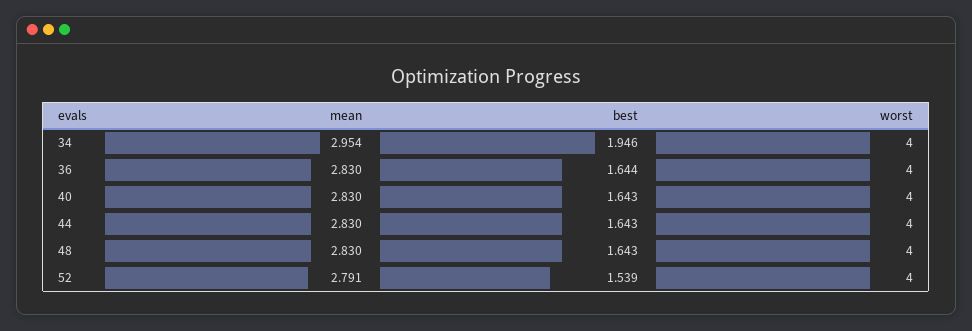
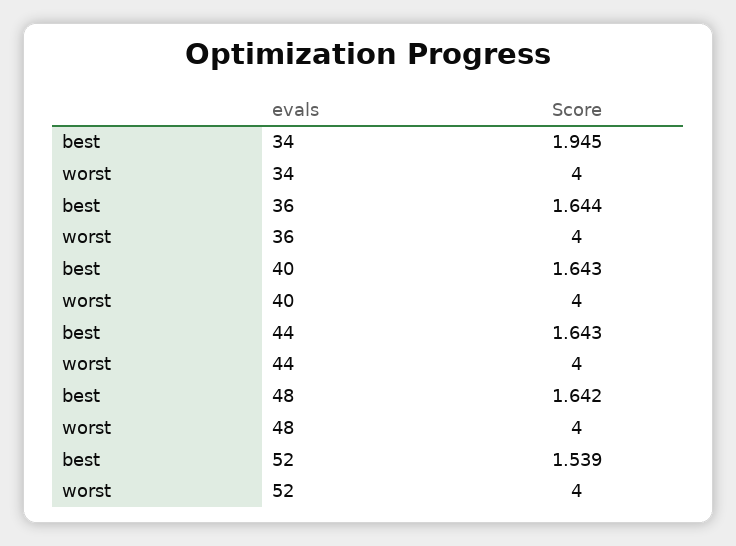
mean, 34: 2.954 -> none
best, 34: 1.946 -> 1.945
mean, 36: 2.83 -> none
mean, 40: 2.83 -> none
mean, 44: 2.83 -> none
mean, 48: 2.83 -> none
best, 48: 1.643 -> 1.642
mean, 52: 2.791 -> none

